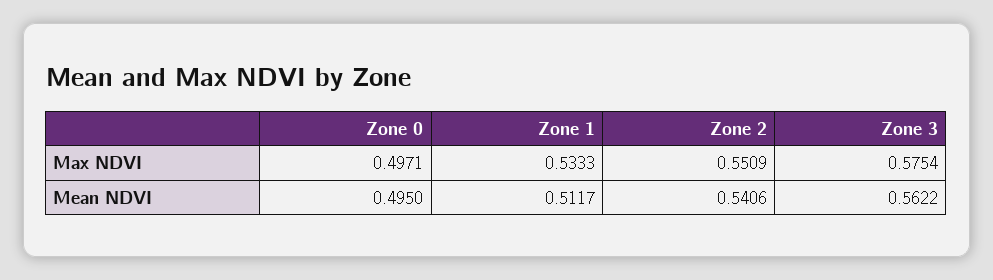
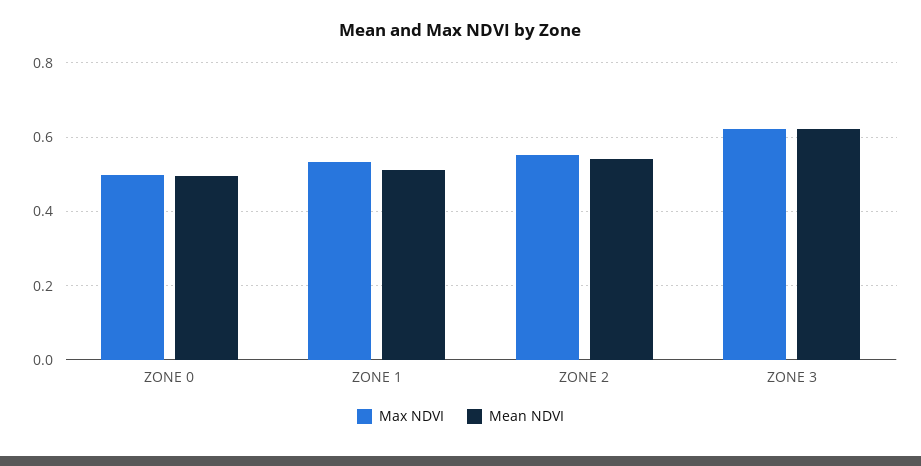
Max NDVI, Zone 3: 0.5754 -> 0.62
Mean NDVI, Zone 3: 0.5622 -> 0.62

